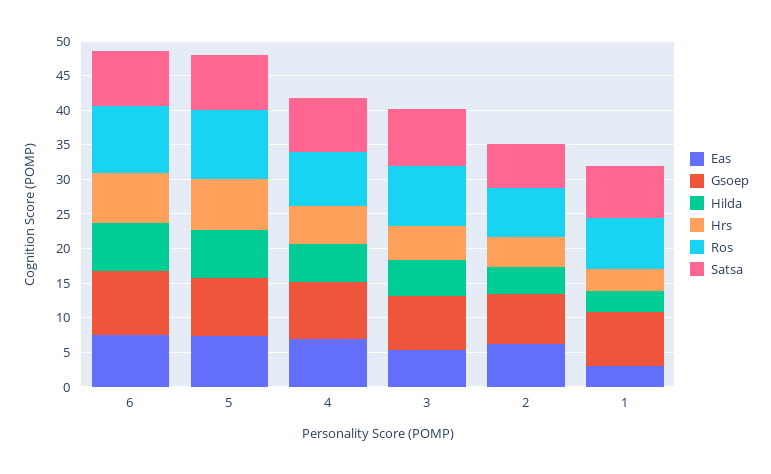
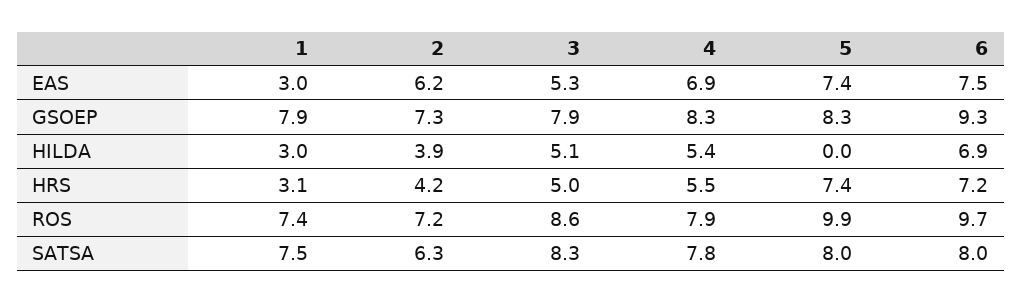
Hilda, 5: 7.5 -> 0

